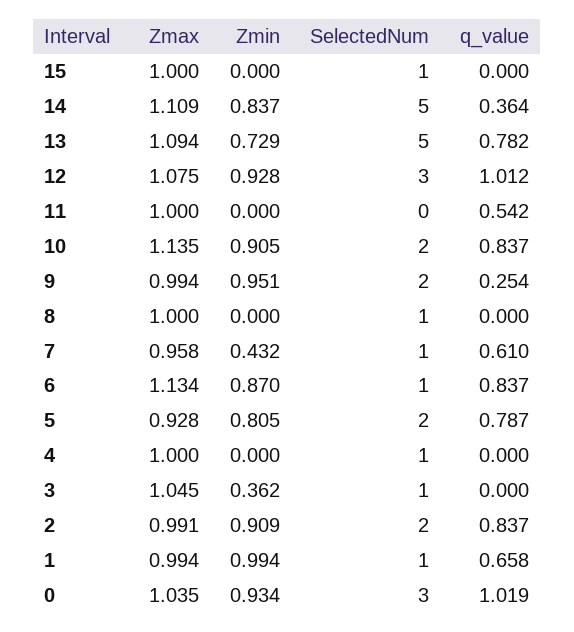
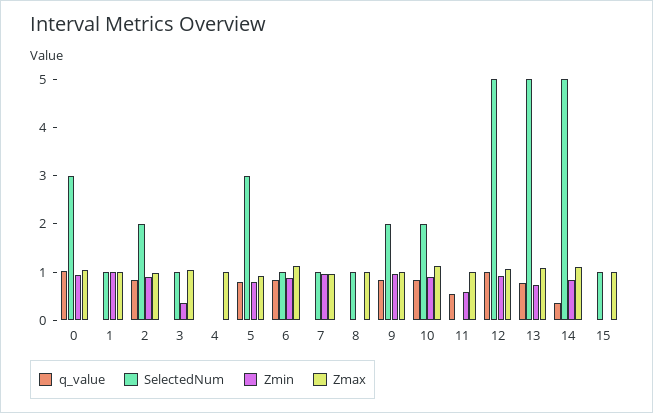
SelectedNum, 12: 3 -> 5
Zmin, 11: 0 -> 0.6
q_value, 9: 0.254 -> 0.8
Zmin, 7: 0.432 -> 1
q_value, 7: 0.61 -> 0
SelectedNum, 5: 2 -> 3
SelectedNum, 4: 1 -> 0
q_value, 1: 0.658 -> 0

